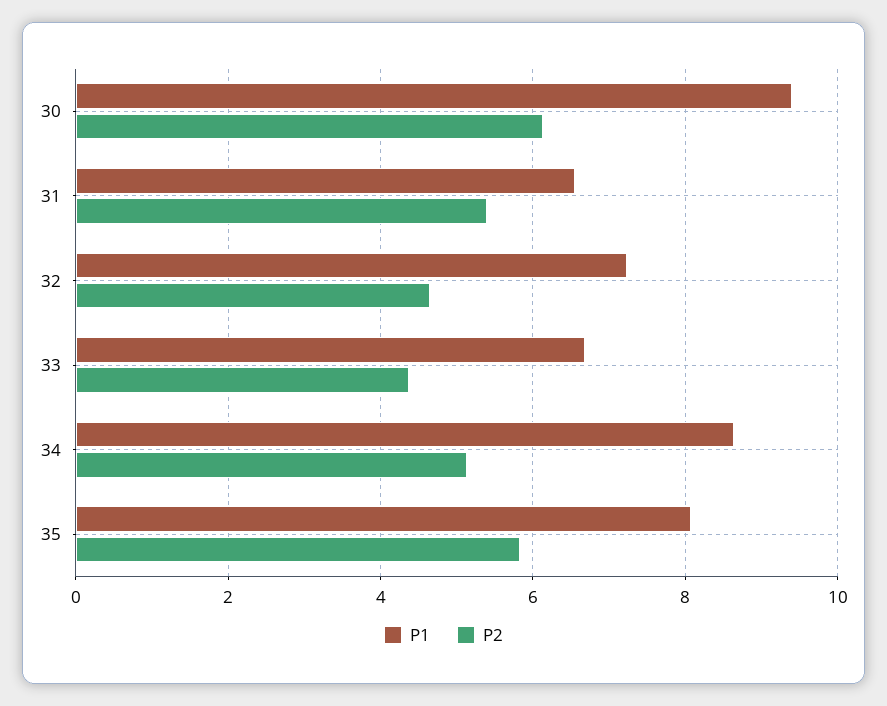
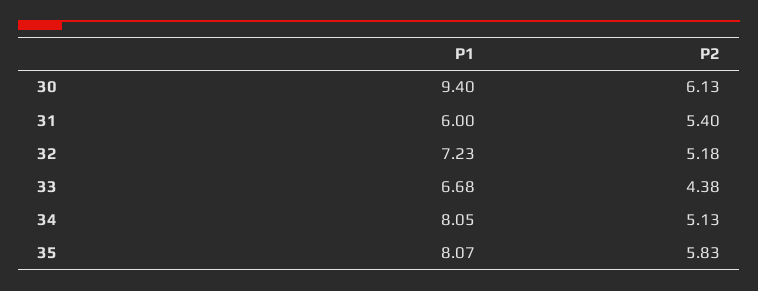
P1, 31: 6.6 -> 6
P2, 32: 4.6 -> 5.18
P1, 34: 8.6 -> 8.05

